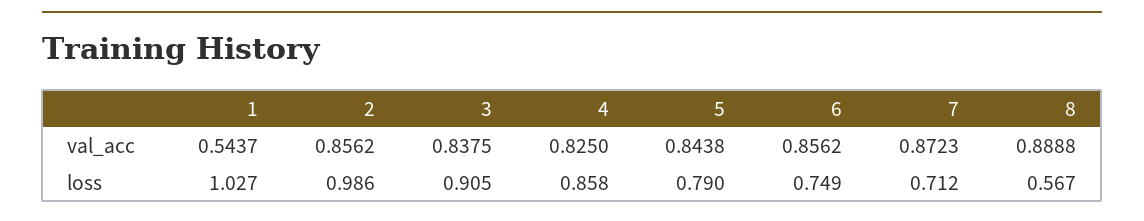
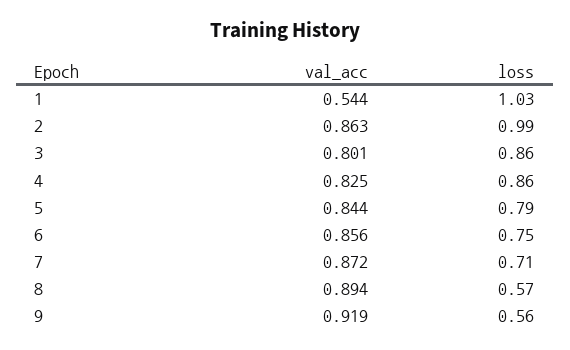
2, val_acc: 0.8562 -> 0.863
3, val_acc: 0.8375 -> 0.801
8, val_acc: 0.8888 -> 0.894
3, loss: 0.905 -> 0.86
9, val_acc: none -> 0.919
9, loss: none -> 0.56

